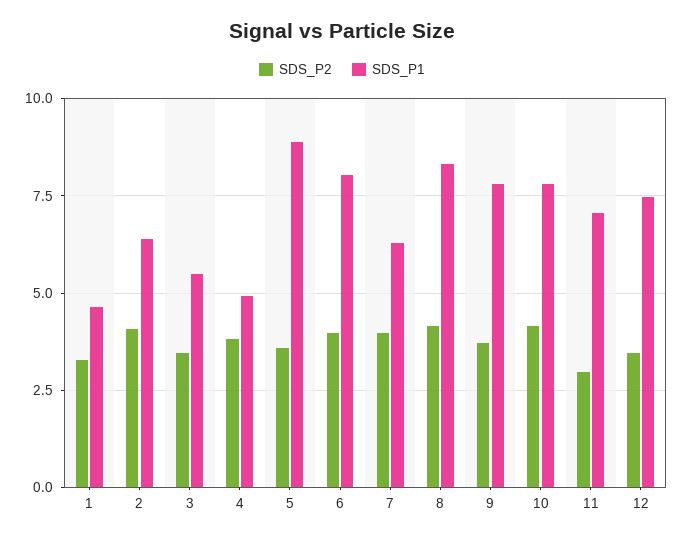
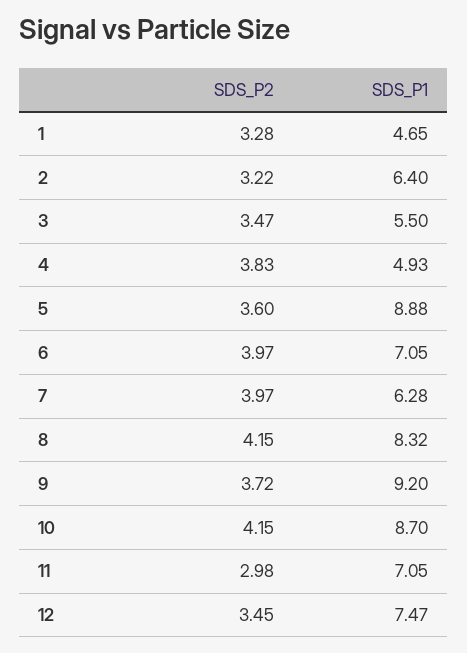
SDS_P2, 2: 4 -> 3.22
SDS_P1, 6: 8 -> 7.05
SDS_P1, 9: 7.75 -> 9.2
SDS_P1, 10: 7.75 -> 8.7

